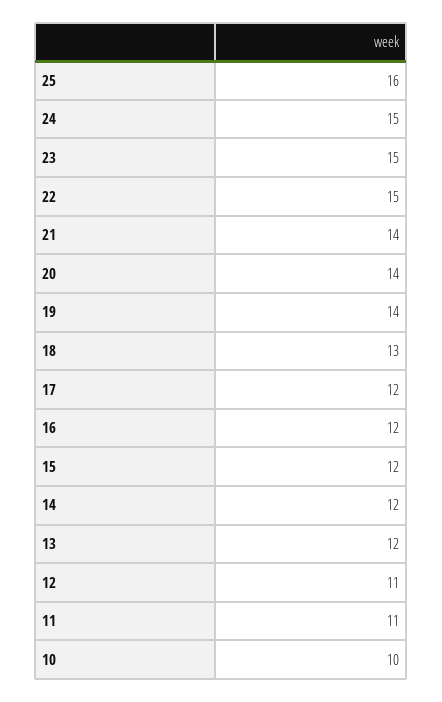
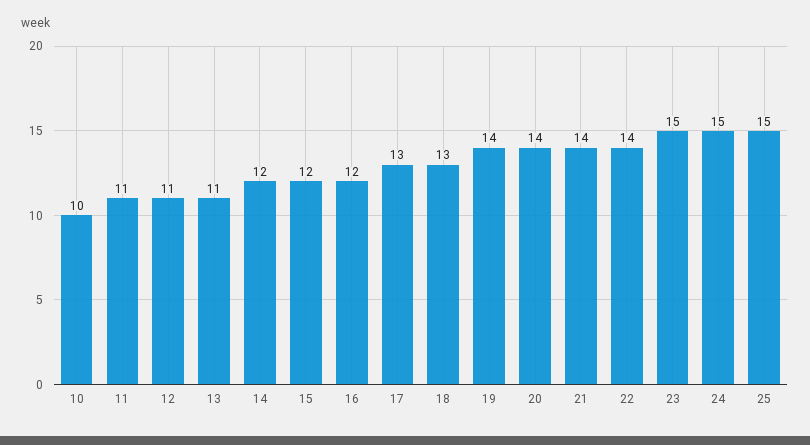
25: 16 -> 15
22: 15 -> 14
17: 12 -> 13
13: 12 -> 11

